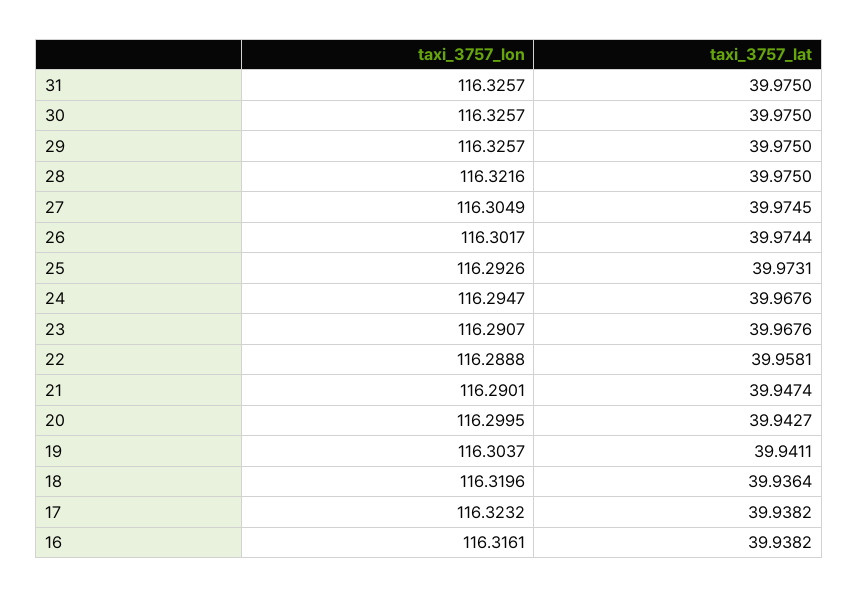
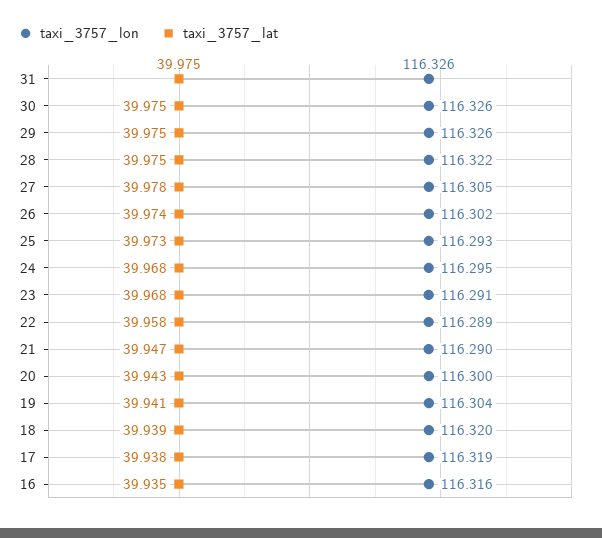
taxi_3757_lat, 27: 39.9745 -> 39.978
taxi_3757_lat, 18: 39.9364 -> 39.939
taxi_3757_lon, 17: 116.3232 -> 116.319
taxi_3757_lat, 16: 39.9382 -> 39.935

